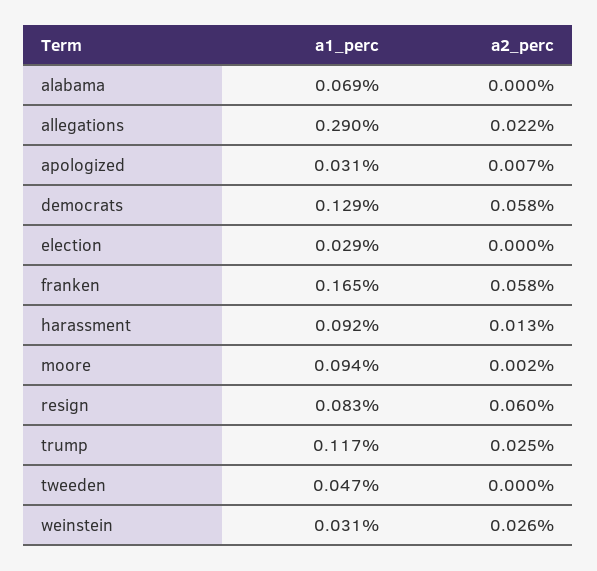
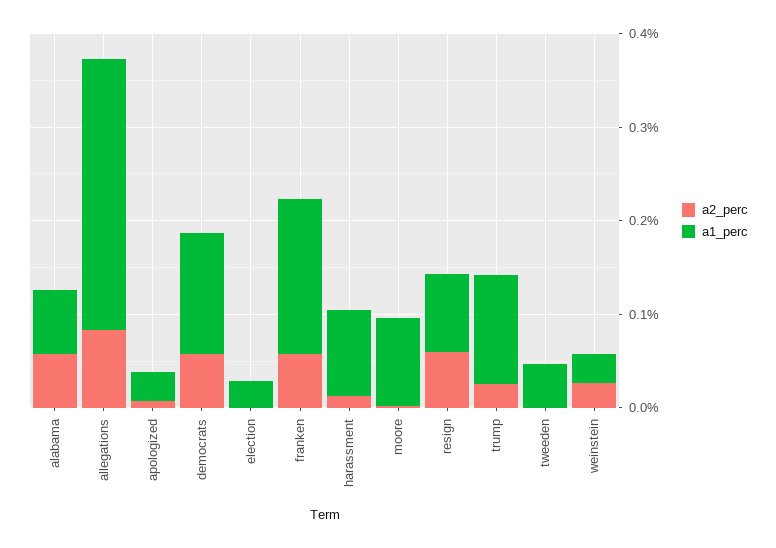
a2_perc, alabama: 0 -> 0.06
a2_perc, allegations: 0.022 -> 0.08

